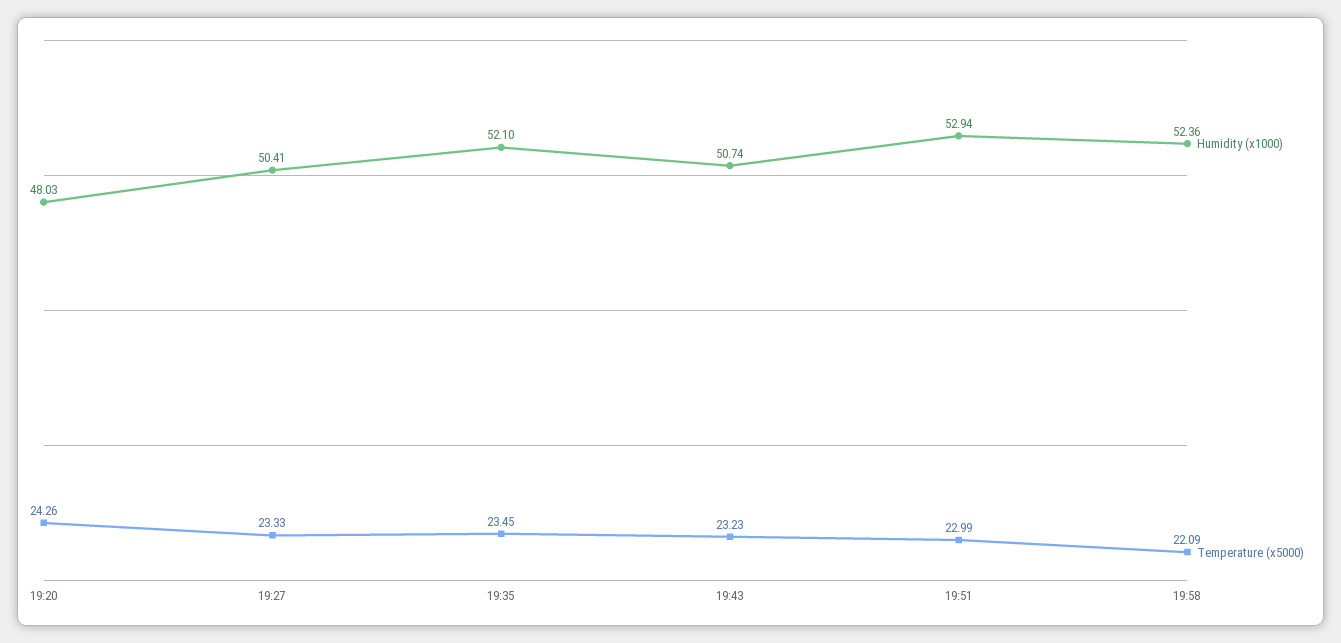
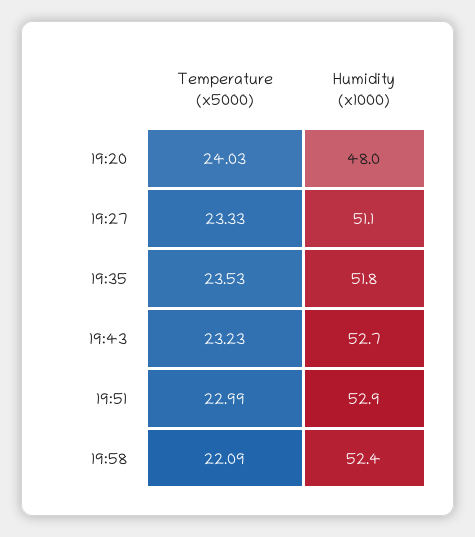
Temperature (x5000), 19:20: 24.26 -> 24.03
Humidity (x1000), 19:27: 50.41 -> 51.1
Humidity (x1000), 19:35: 52.1 -> 51.8
Temperature (x5000), 19:35: 23.45 -> 23.53
Humidity (x1000), 19:43: 50.74 -> 52.7

